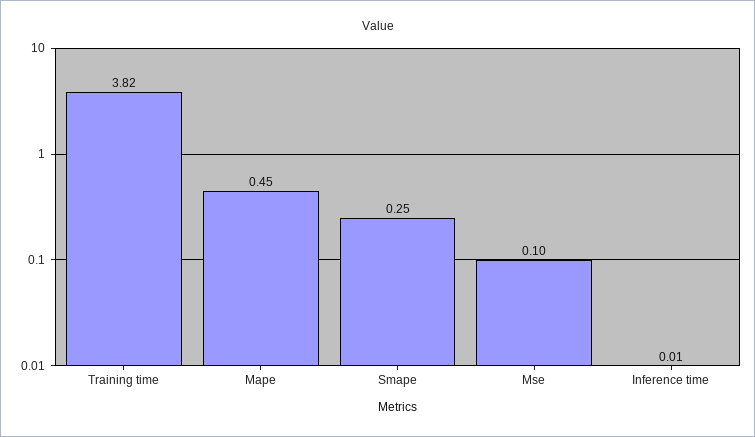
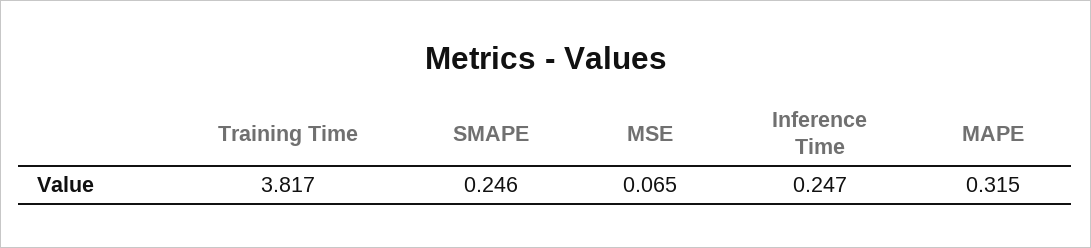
Mape: 0.45 -> 0.315
Mse: 0.1 -> 0.065
Inference time: 0.01 -> 0.247

